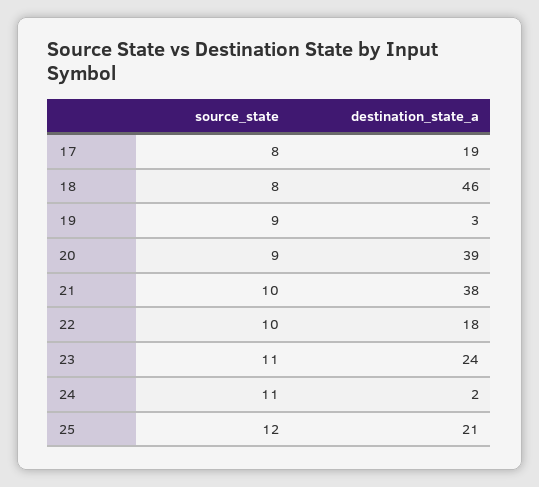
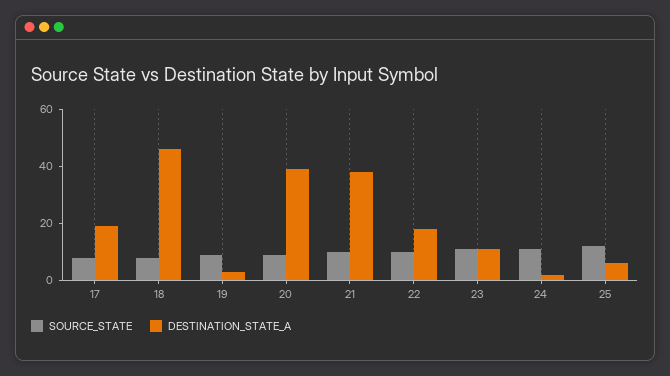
destination_state_a, 23: 24 -> 10
destination_state_a, 25: 21 -> 5

